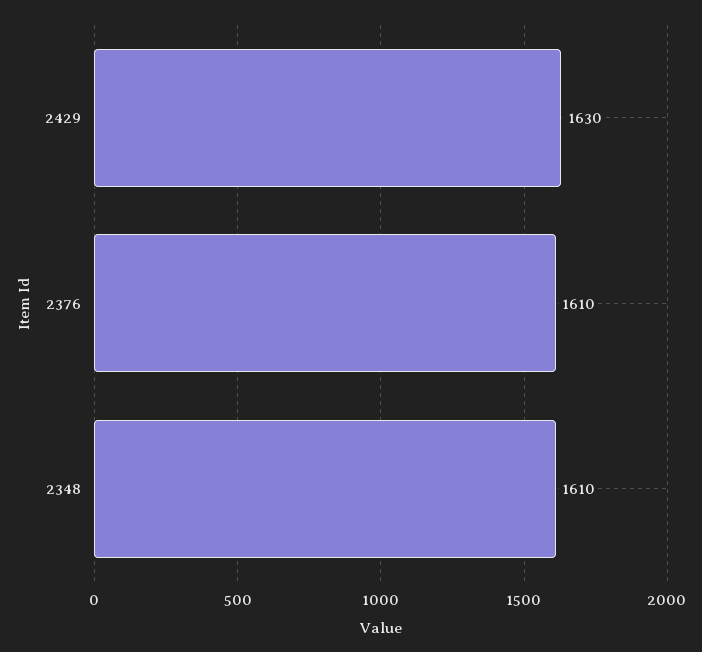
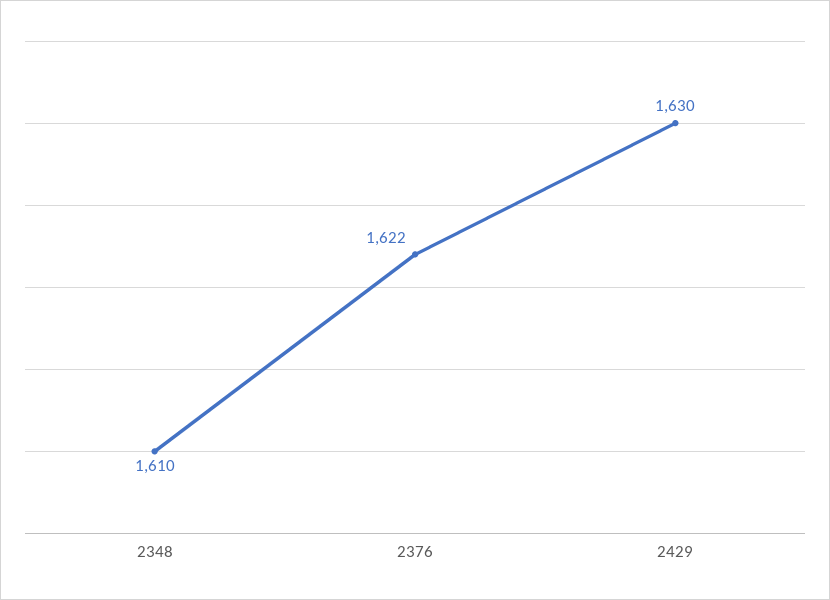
2376: 1610 -> 1622

